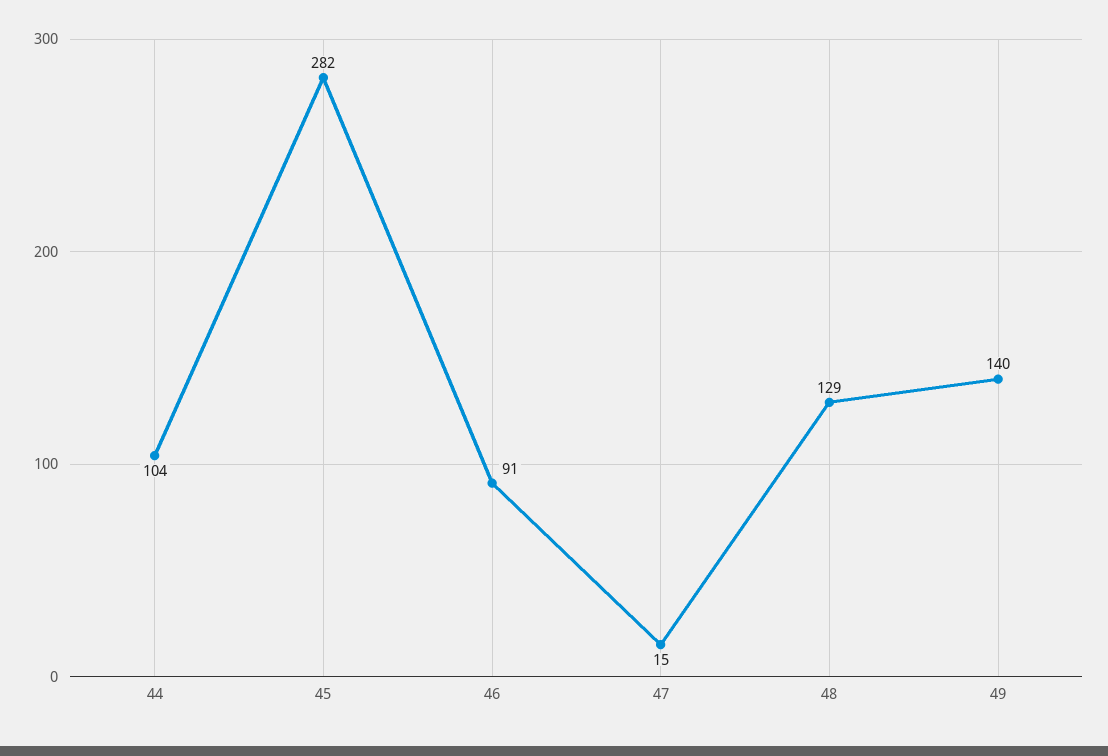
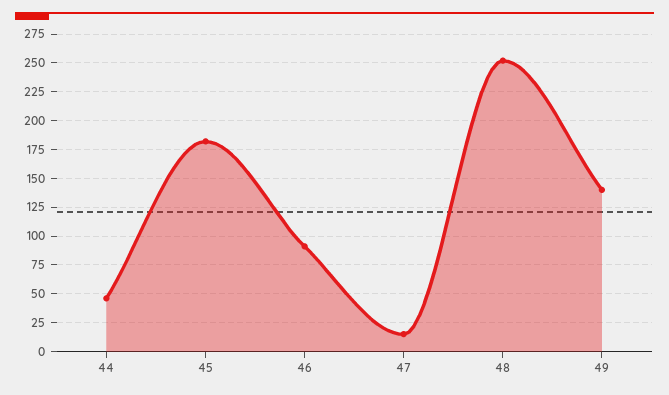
44: 104 -> 50
45: 282 -> 175
48: 129 -> 250

